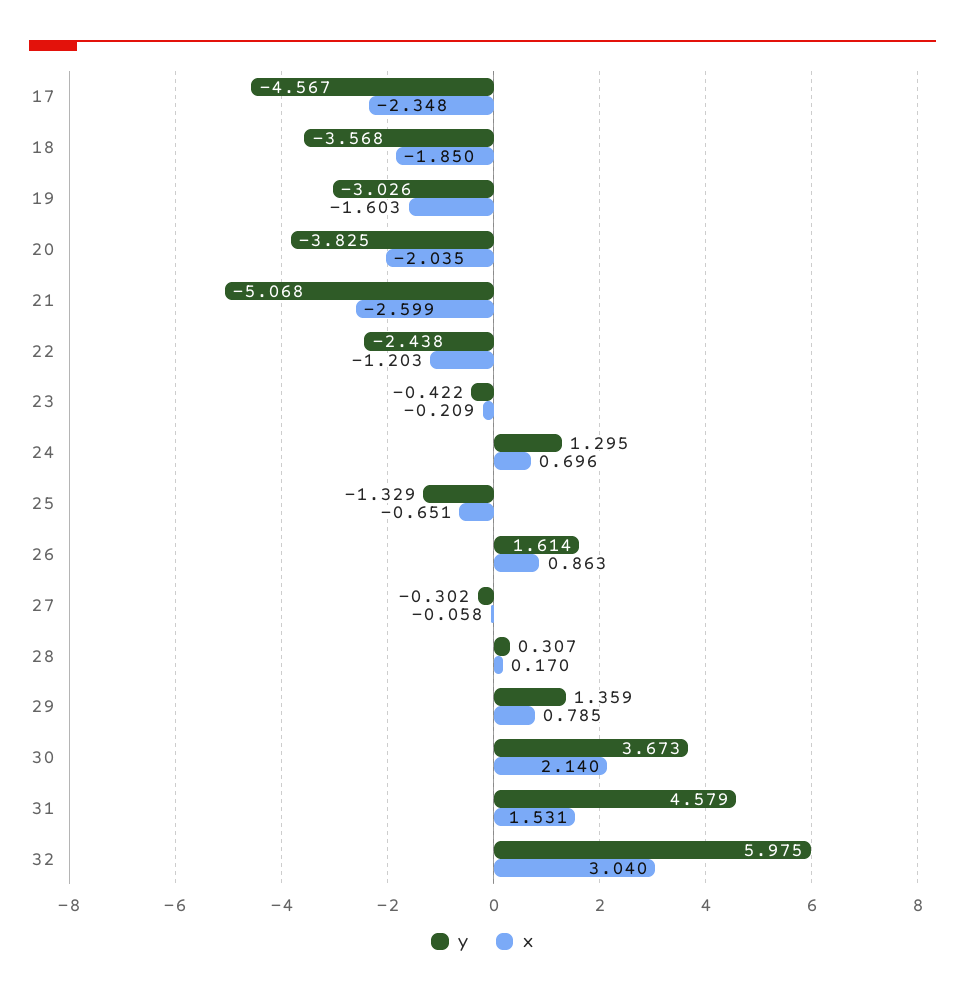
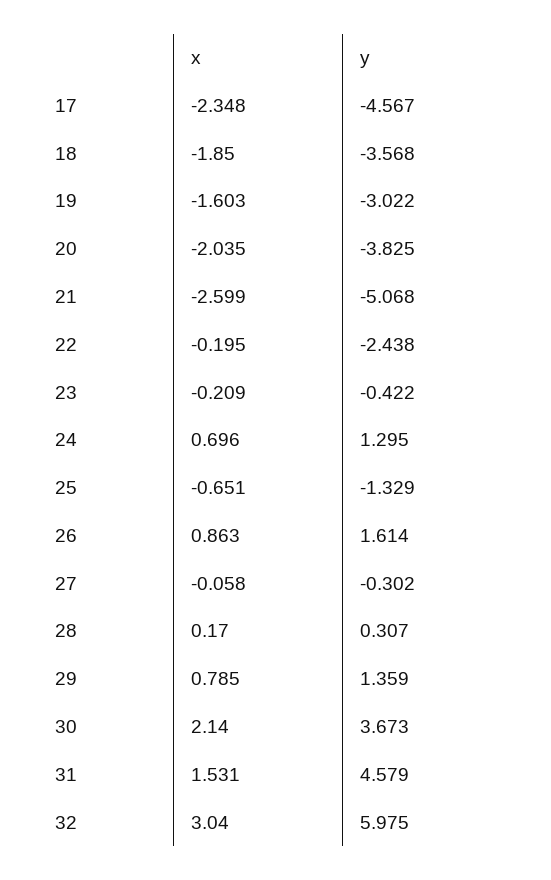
y, 19: -3.026 -> -3.022
x, 22: -1.203 -> -0.195

